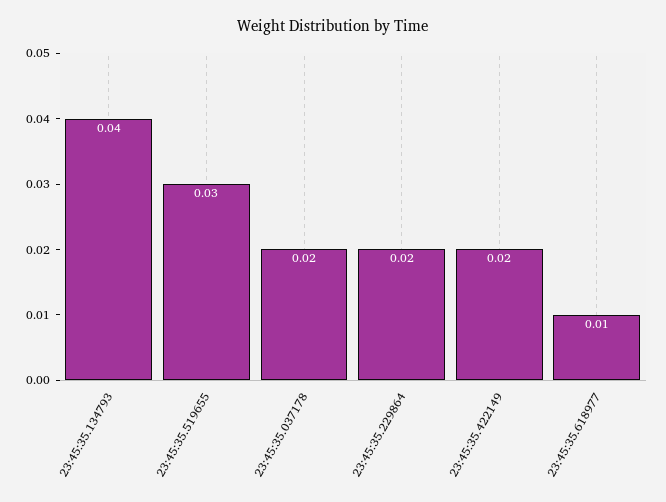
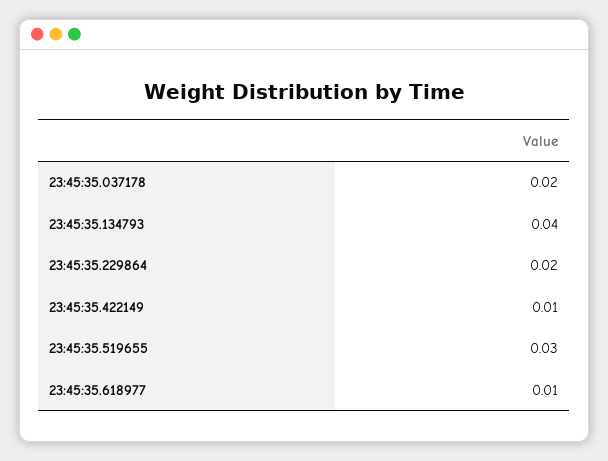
23:45:35.422149: 0.02 -> 0.01

